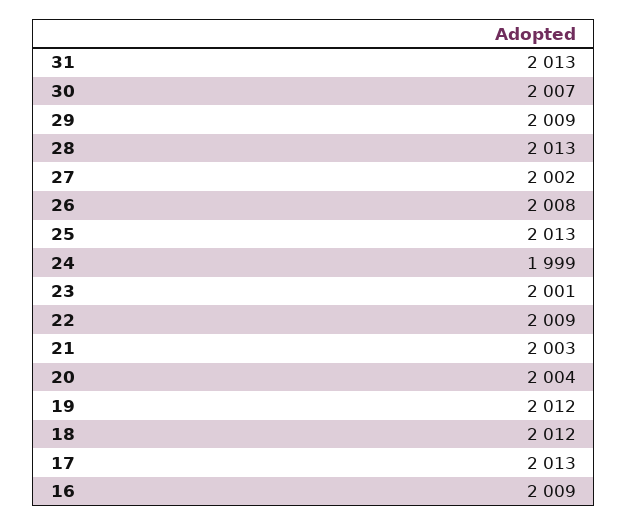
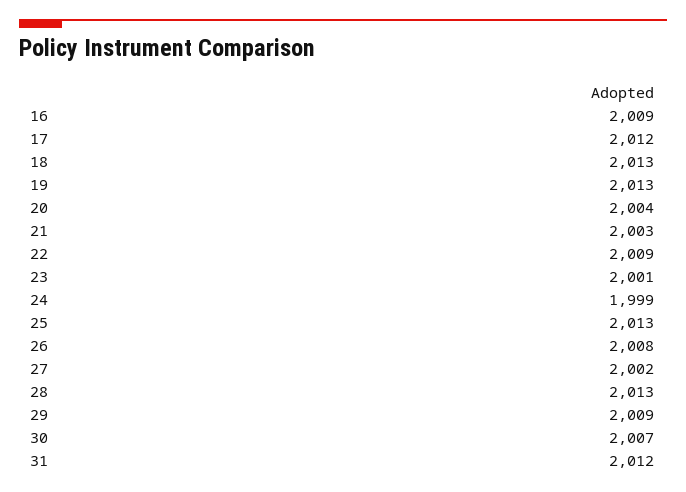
31: 2013 -> 2012
19: 2012 -> 2013
18: 2012 -> 2013
17: 2013 -> 2012

